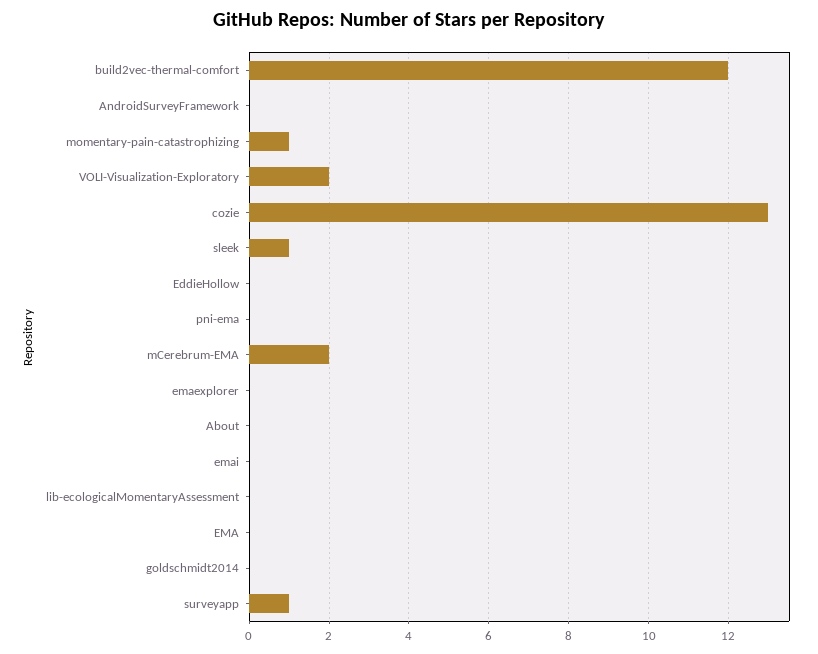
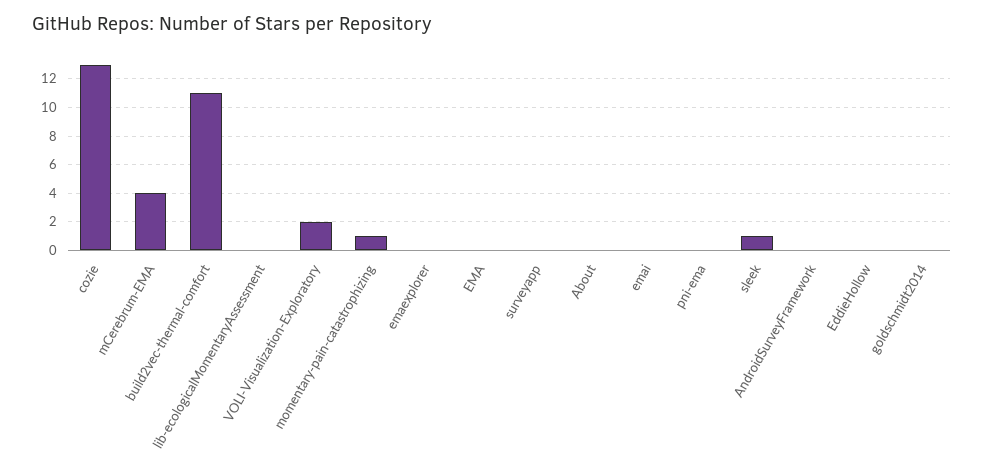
build2vec-thermal-comfort: 12 -> 11
mCerebrum-EMA: 2 -> 4
surveyapp: 1 -> 0

